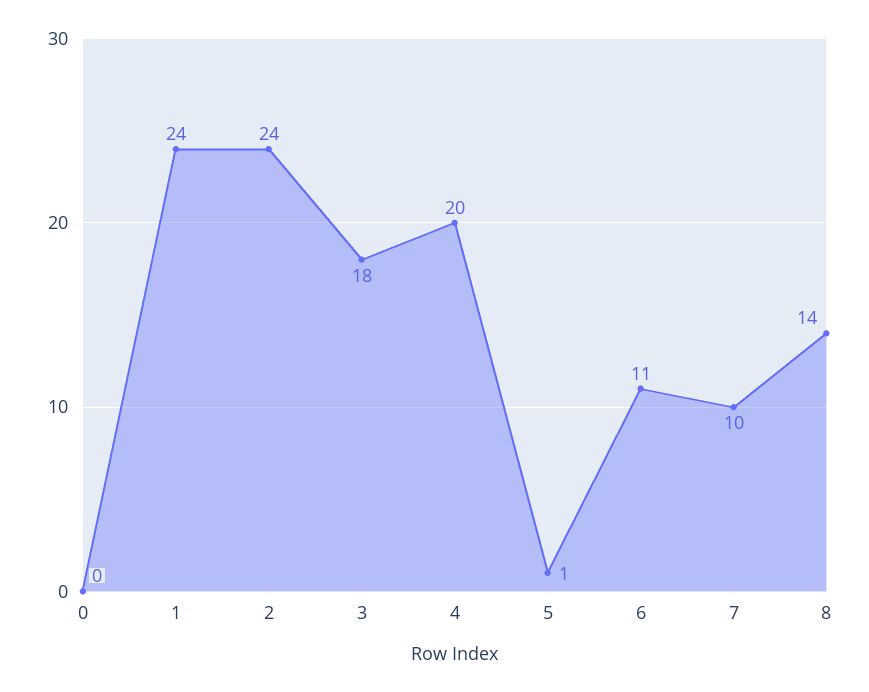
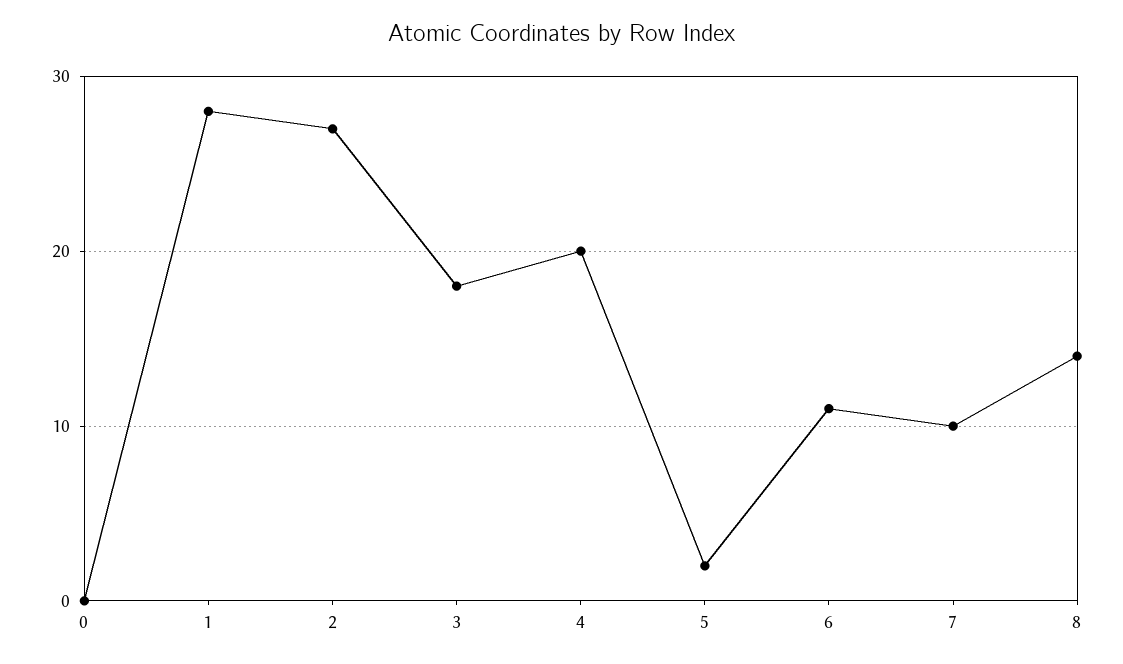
1: 24 -> 28
2: 24 -> 27
5: 1 -> 2

